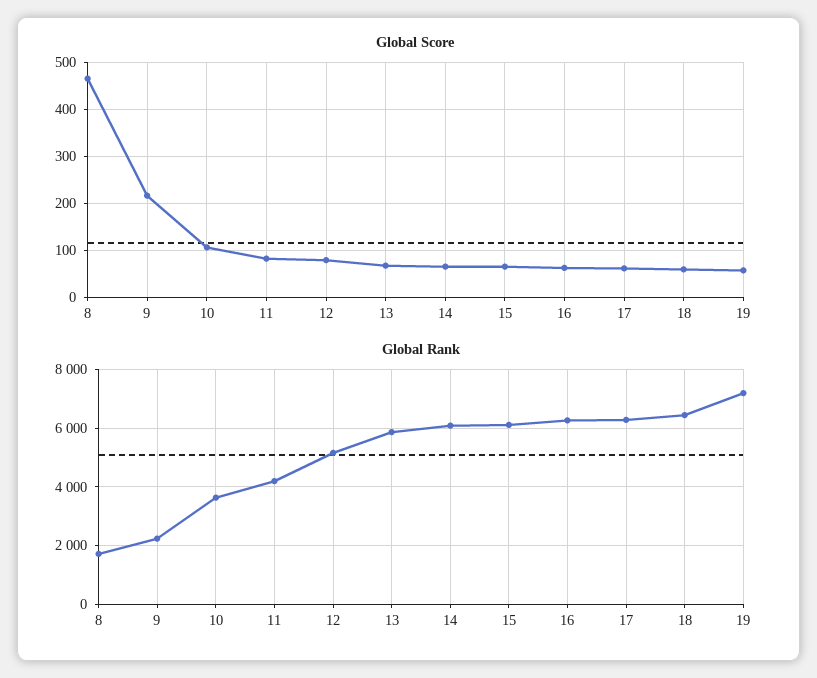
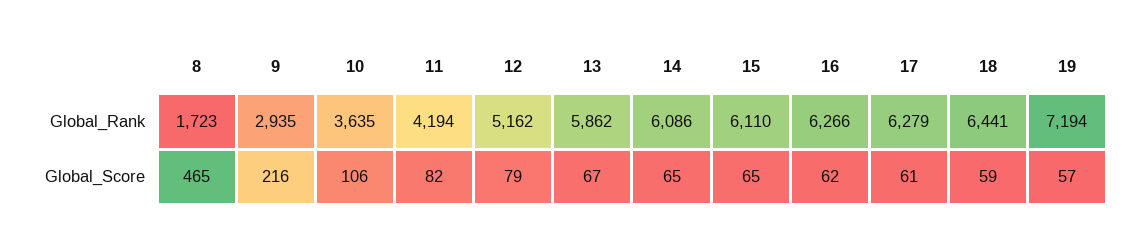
Global Rank, 9: 2250 -> 2935

